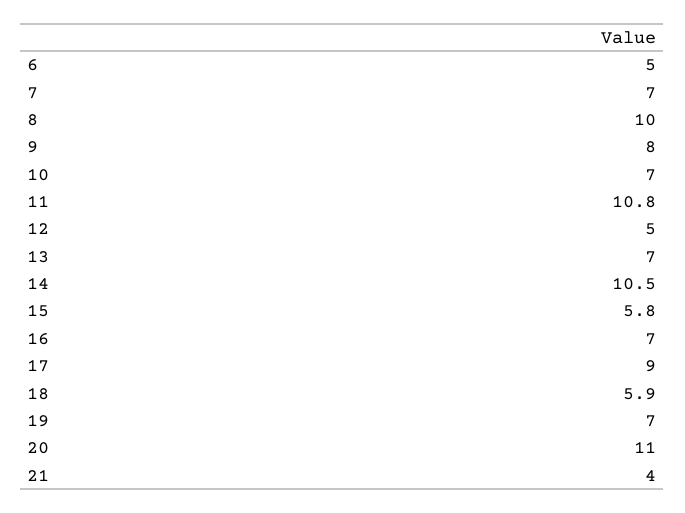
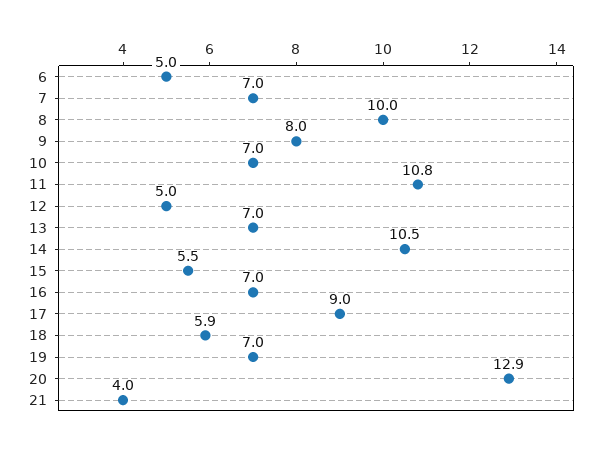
15: 5.8 -> 5.5
20: 11 -> 12.9

